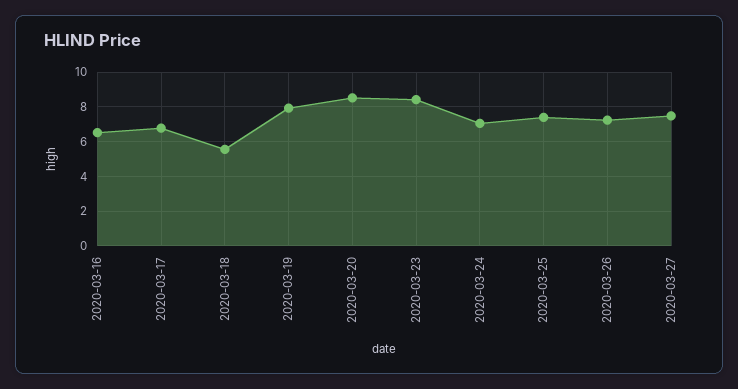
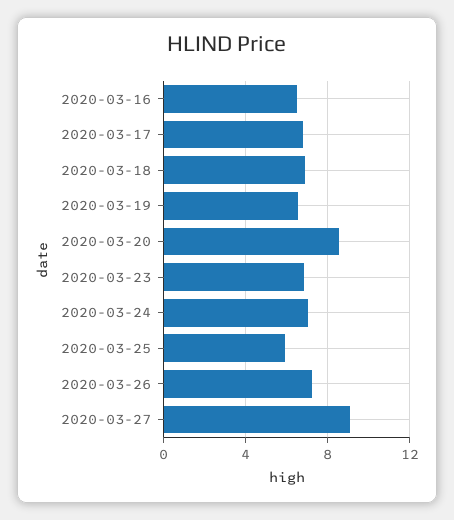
2020-03-18: 5.5 -> 7
2020-03-19: 8 -> 6.5
2020-03-23: 8.5 -> 7
2020-03-25: 7.5 -> 6
2020-03-27: 7.5 -> 9

